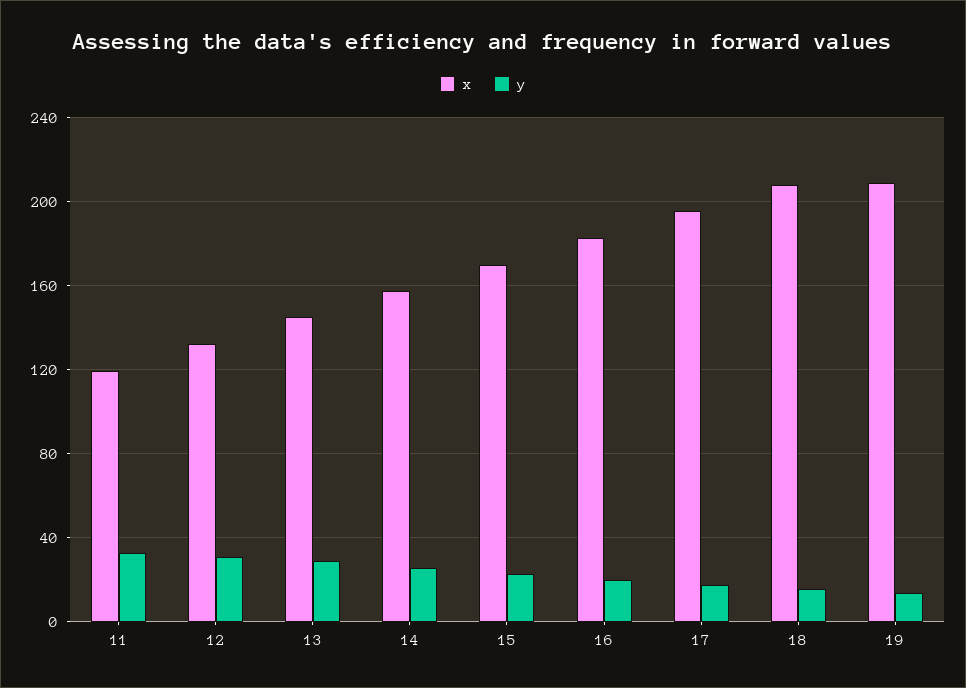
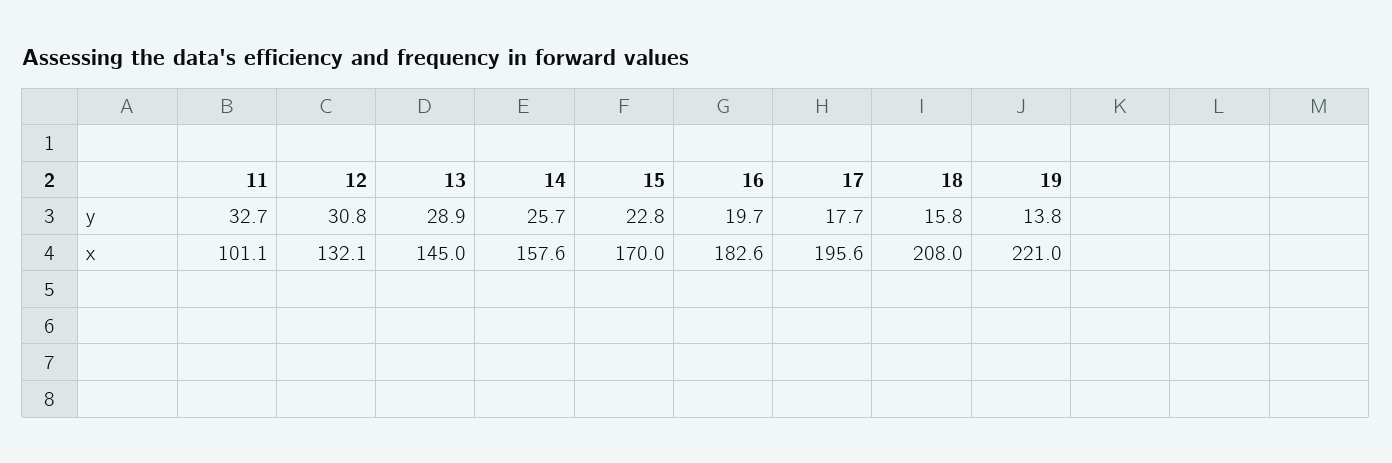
x, 11: 120 -> 101.1
x, 19: 210 -> 221

